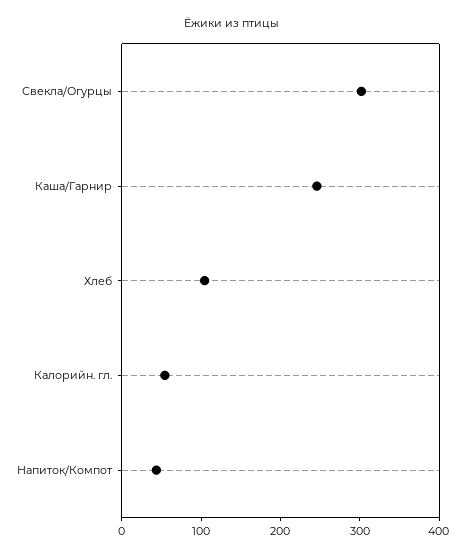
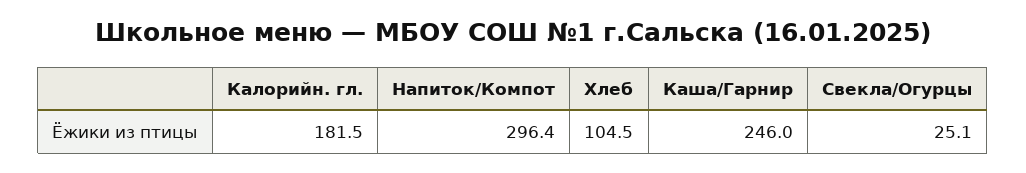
Свекла/Огурцы: 300 -> 25.1
Калорийн. гл.: 60 -> 181.5
Напиток/Компот: 40 -> 296.4

